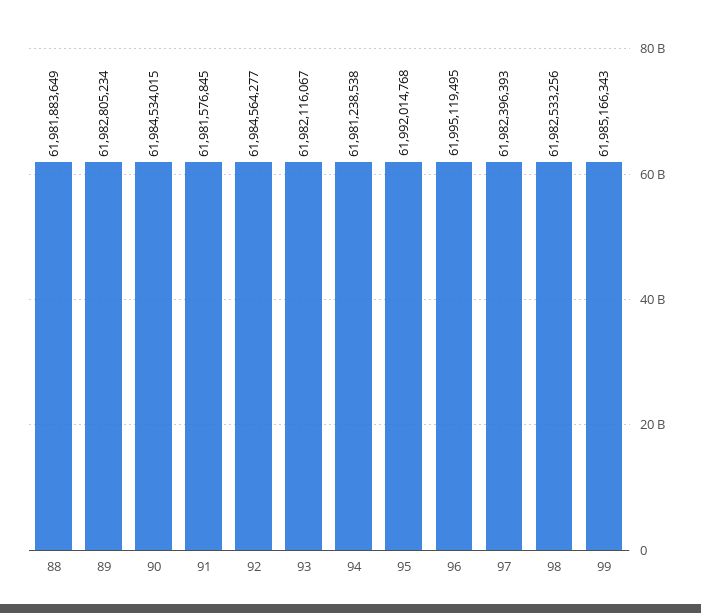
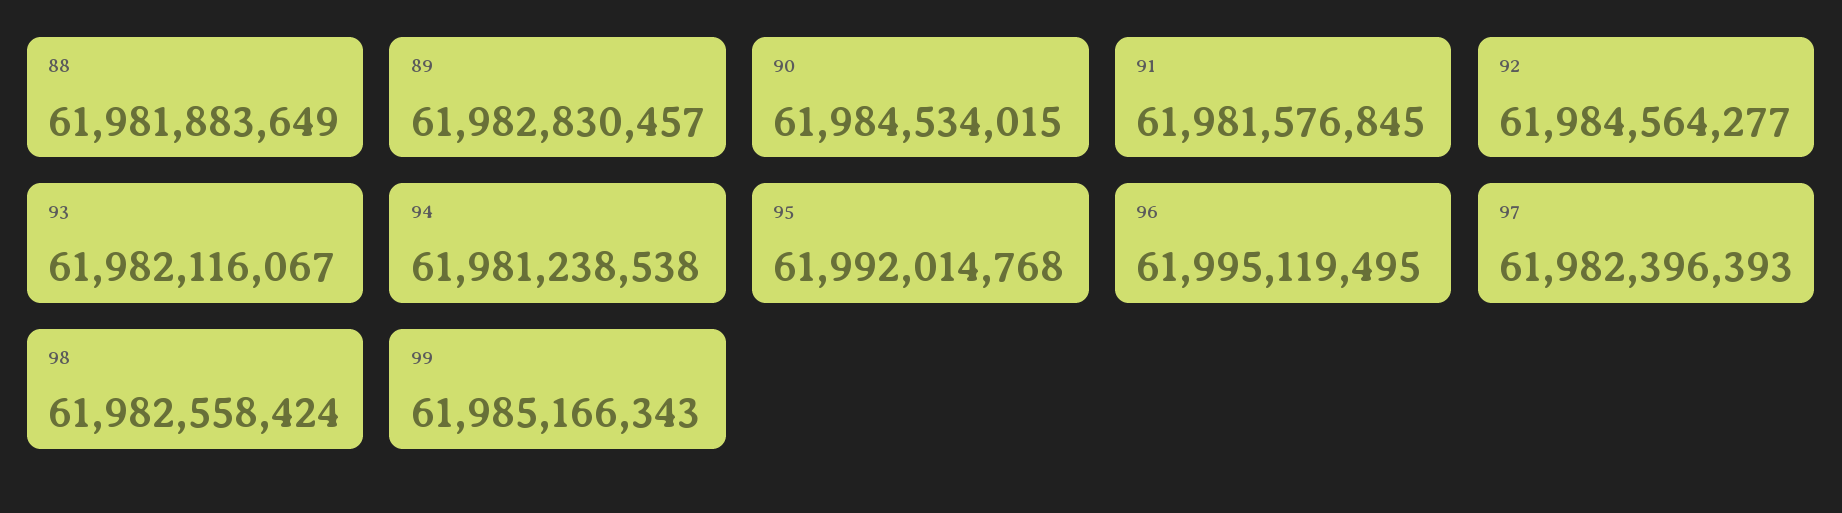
89: 61982805234 -> 61982830457
98: 61982533256 -> 61982558424

